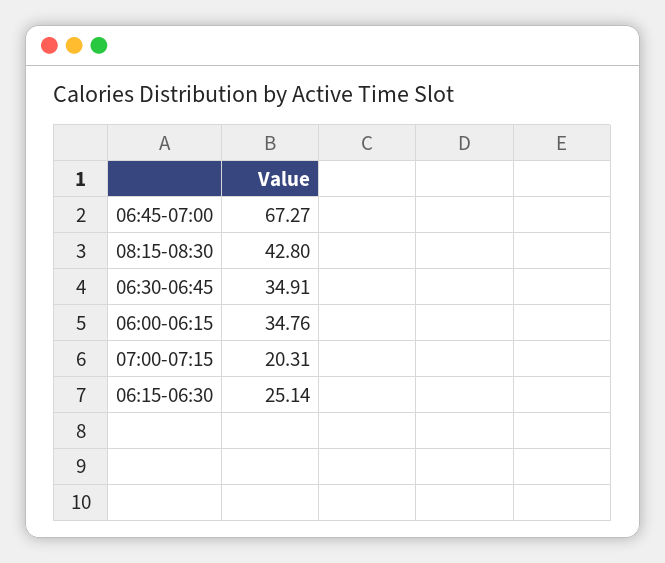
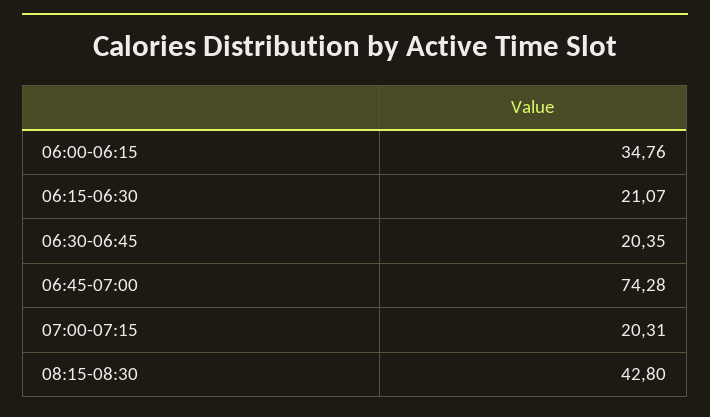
06:45-07:00: 67.27 -> 74.28
06:30-06:45: 34.91 -> 20.35
06:15-06:30: 25.14 -> 21.07

